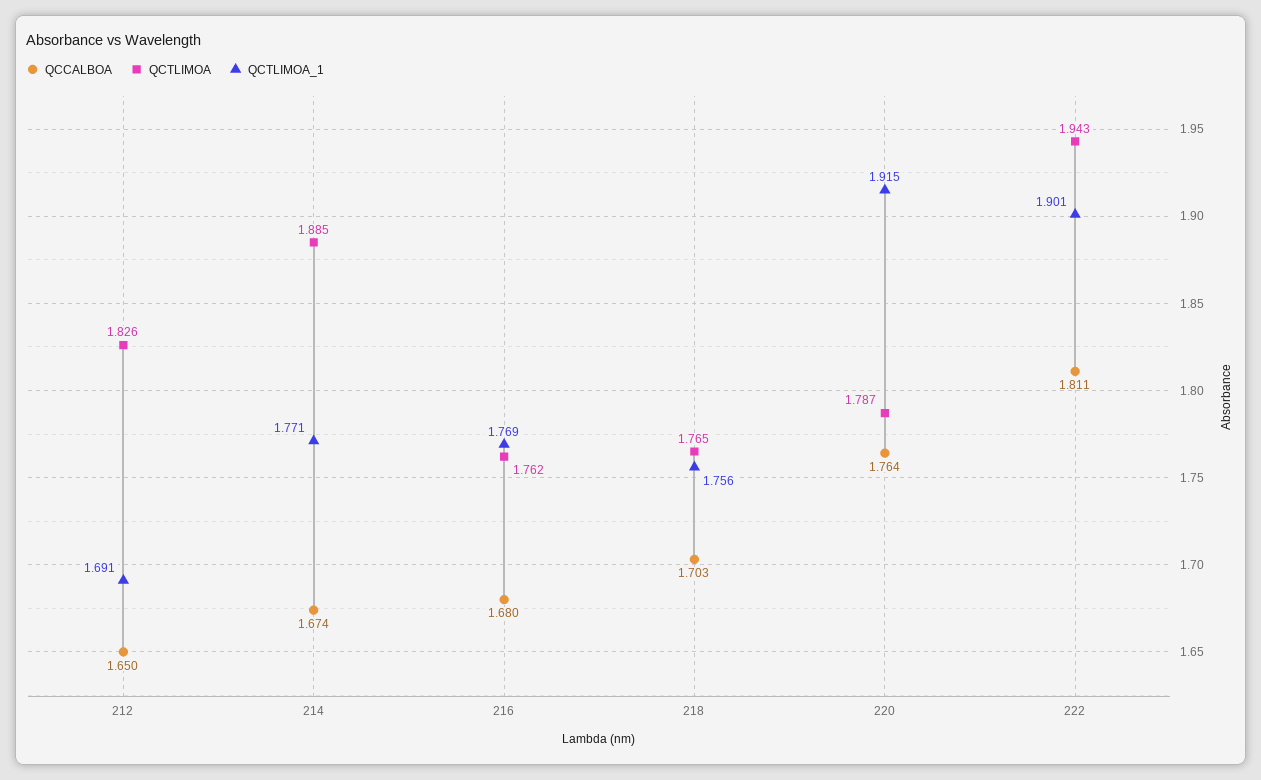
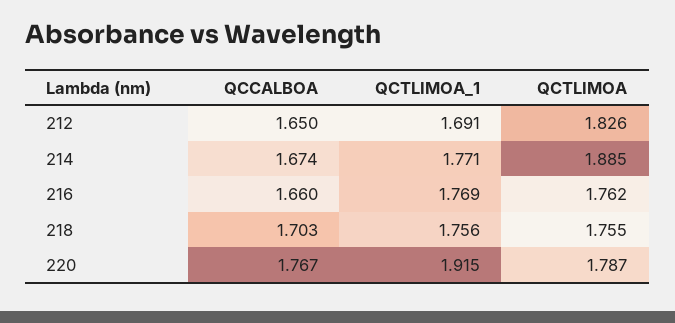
QCCALBOA, 216: 1.68 -> 1.66
QCTLIMOA, 218: 1.765 -> 1.755
QCCALBOA, 220: 1.764 -> 1.767
QCCALBOA, 222: 1.811 -> none
QCTLIMOA, 222: 1.943 -> none
QCTLIMOA_1, 222: 1.901 -> none

